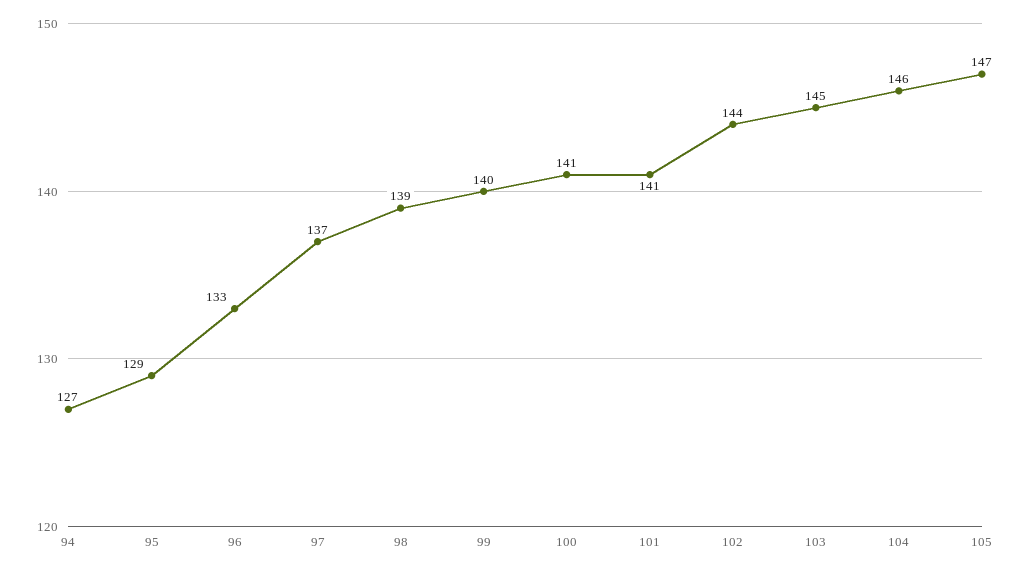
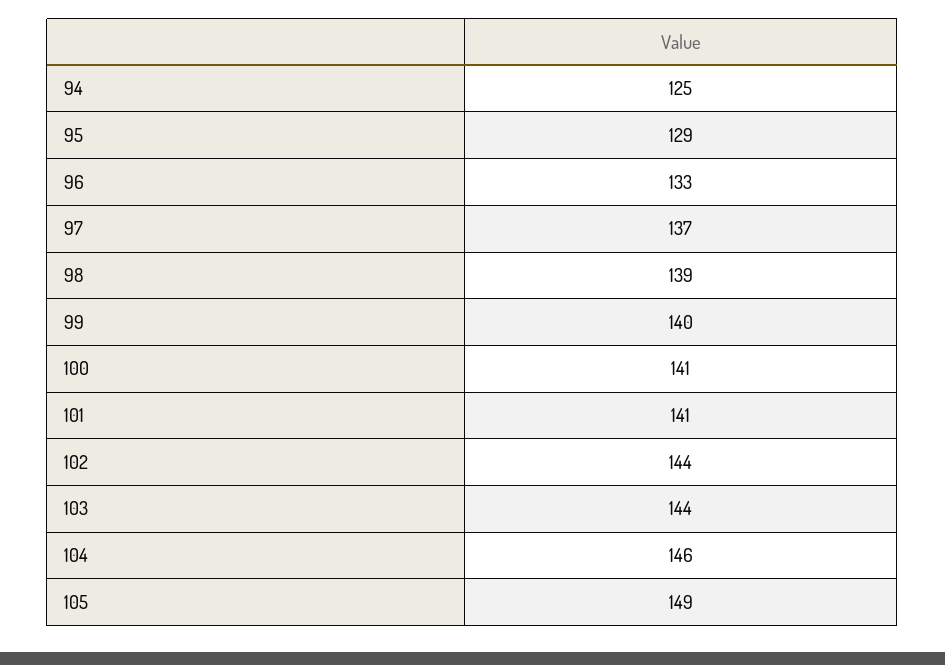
94: 127 -> 125
103: 145 -> 144
105: 147 -> 149

